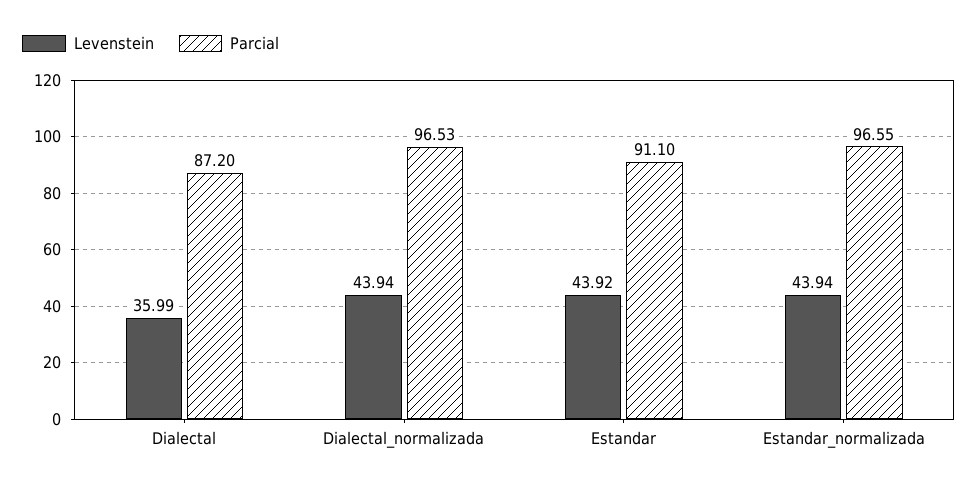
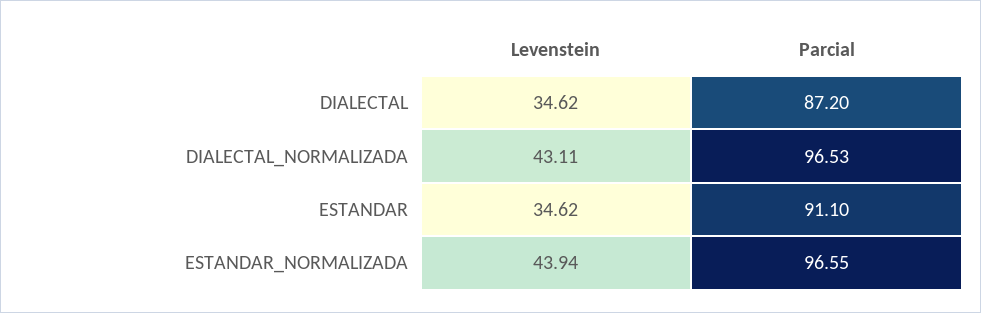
Levenstein, Dialectal: 35.99 -> 34.62
Levenstein, Dialectal_normalizada: 43.94 -> 43.11
Levenstein, Estandar: 43.92 -> 34.62

